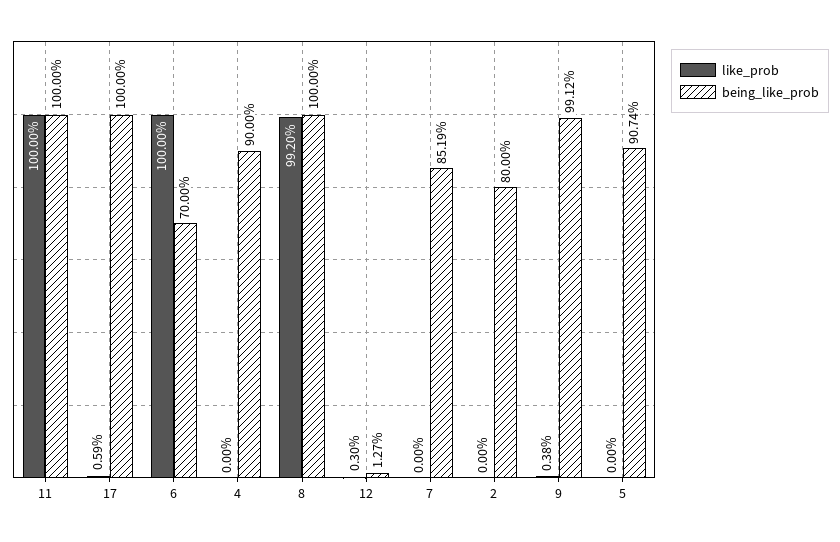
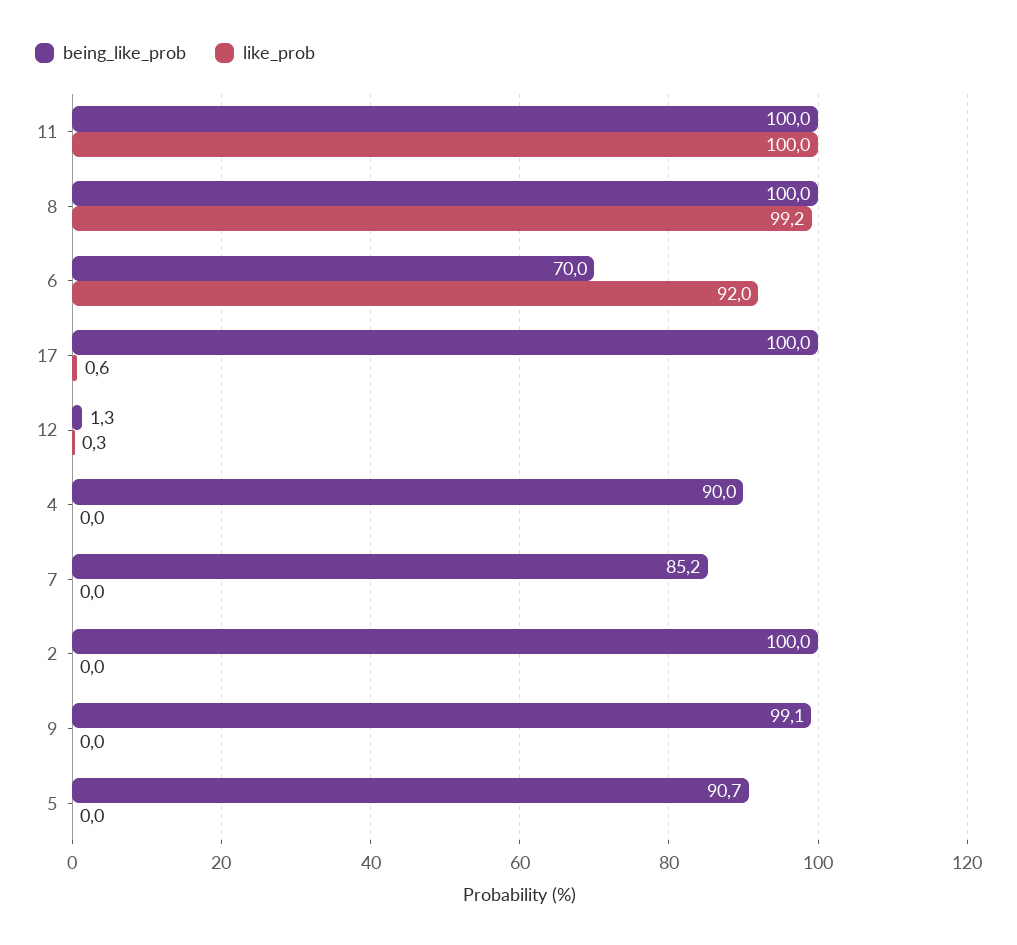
like_prob, 6: 100 -> 92
being_like_prob, 2: 80 -> 100
like_prob, 9: 0.38 -> 0

